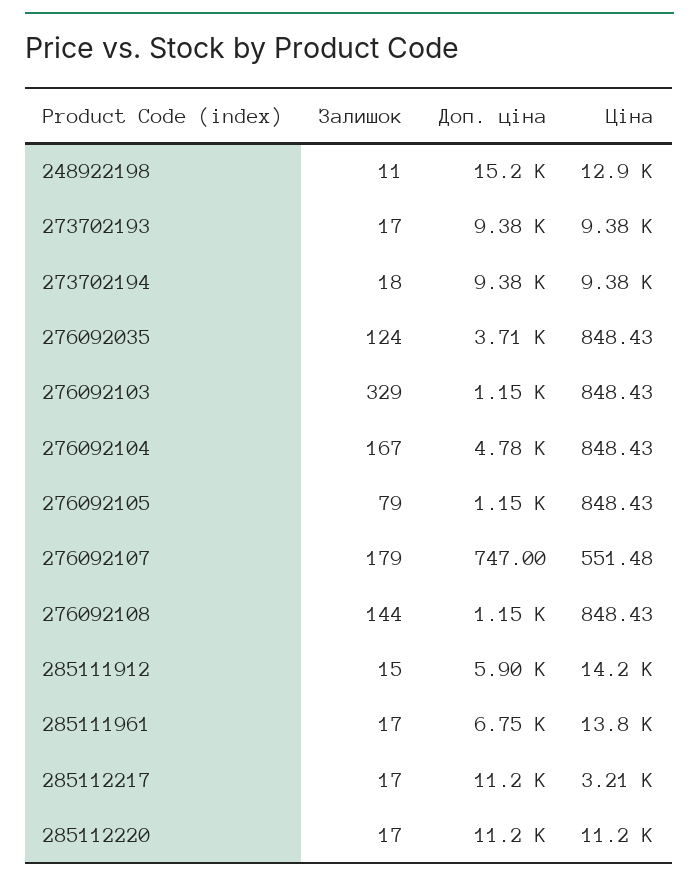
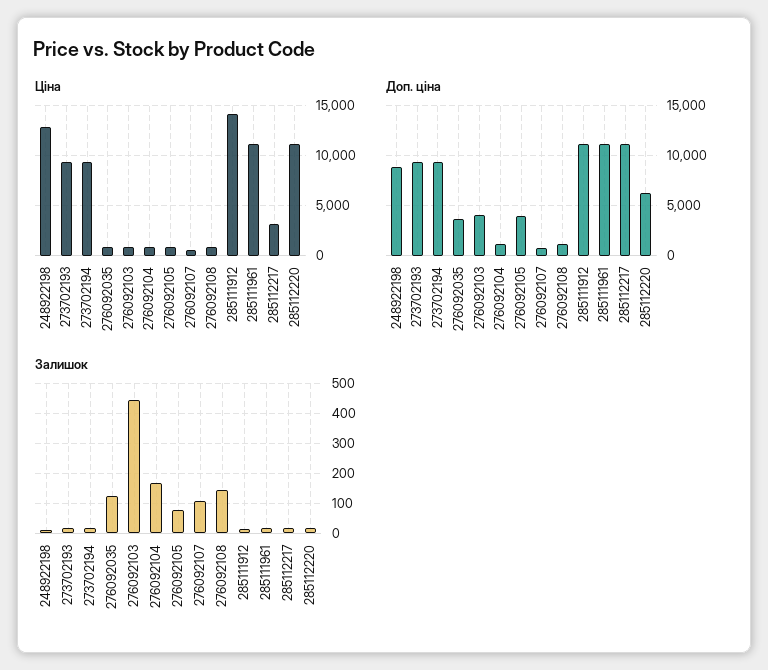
Доп. ціна, 248922198: 15200 -> 9000
Залишок, 276092103: 329 -> 450
Доп. ціна, 276092103: 1150 -> 4000
Доп. ціна, 276092104: 4780 -> 1000
Доп. ціна, 276092105: 1150 -> 4000
Залишок, 276092107: 179 -> 100
Доп. ціна, 285111912: 5900 -> 11000
Доп. ціна, 285111961: 6750 -> 11000
Ціна, 285111961: 13800 -> 11000
Доп. ціна, 285112220: 11200 -> 6000

